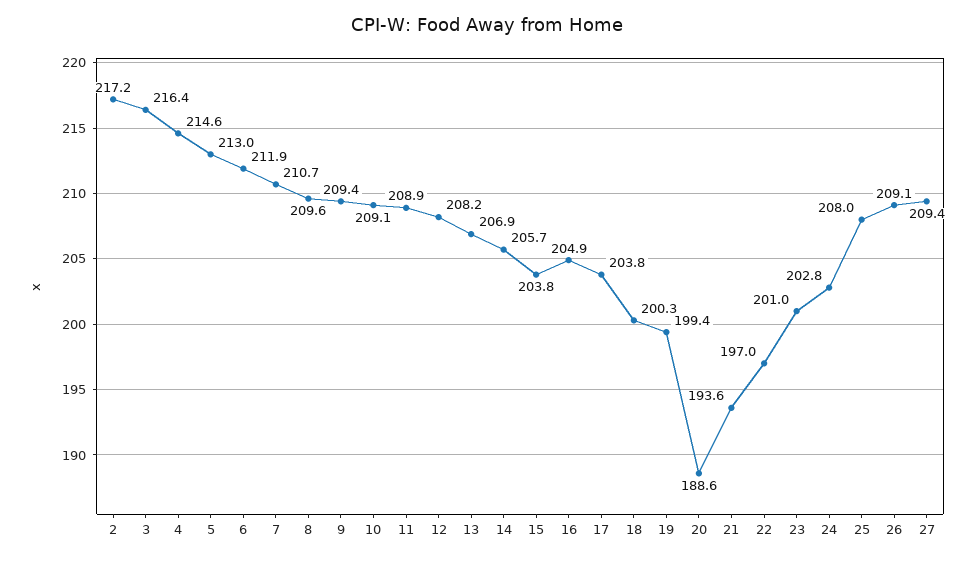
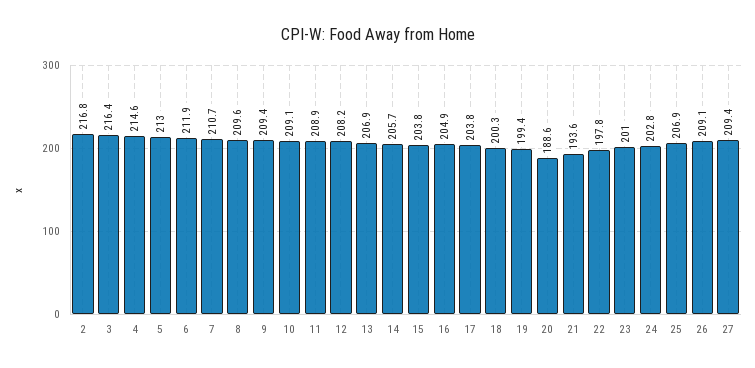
2: 217.2 -> 216.8
22: 197 -> 197.8
25: 208 -> 206.9

